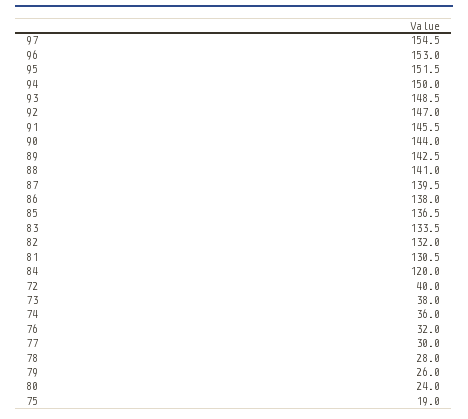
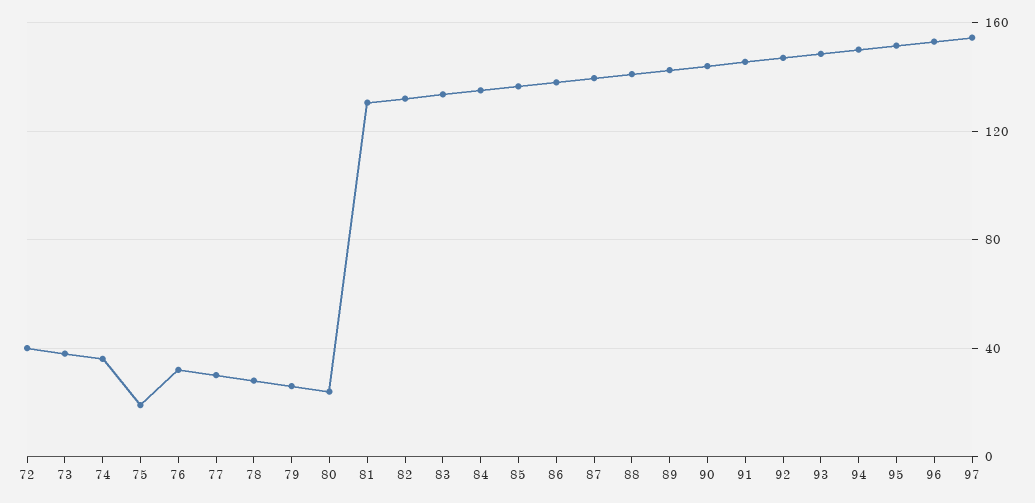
84: 120 -> 135

